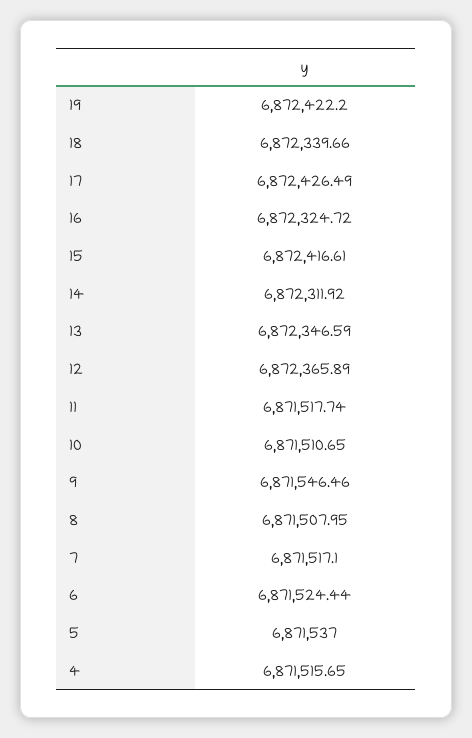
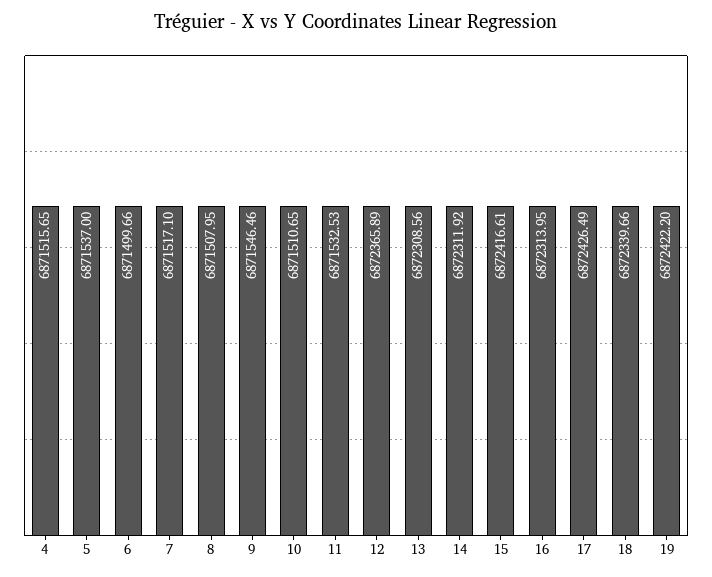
16: 6872324.72 -> 6872313.95
13: 6872346.59 -> 6872308.56
11: 6871517.74 -> 6871532.53
6: 6871524.44 -> 6871499.66

